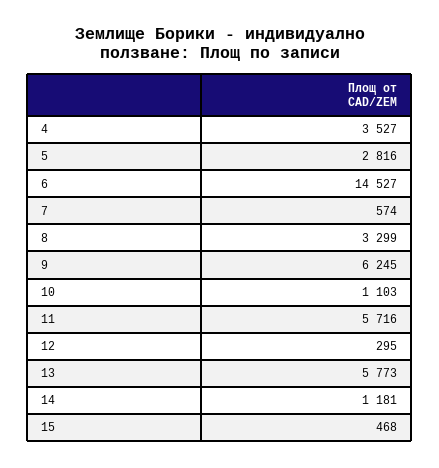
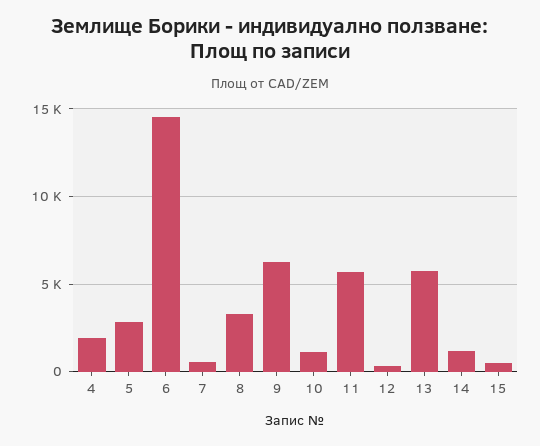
4: 3527 -> 2000

